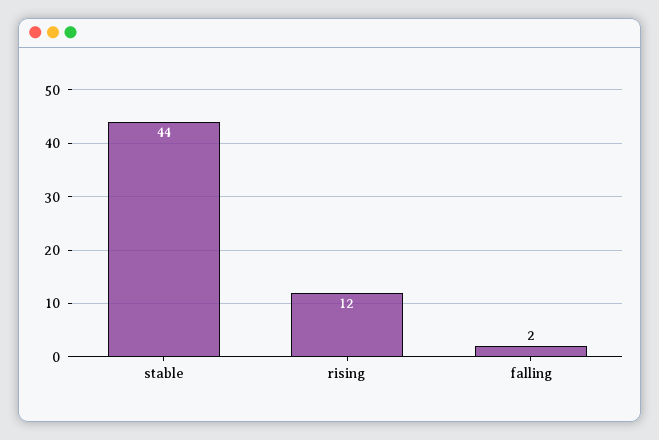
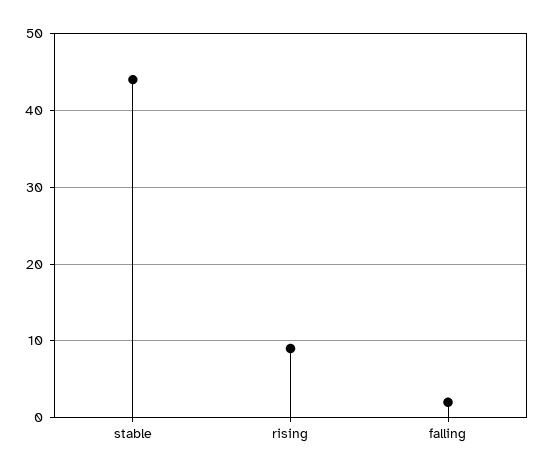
rising: 12 -> 9

